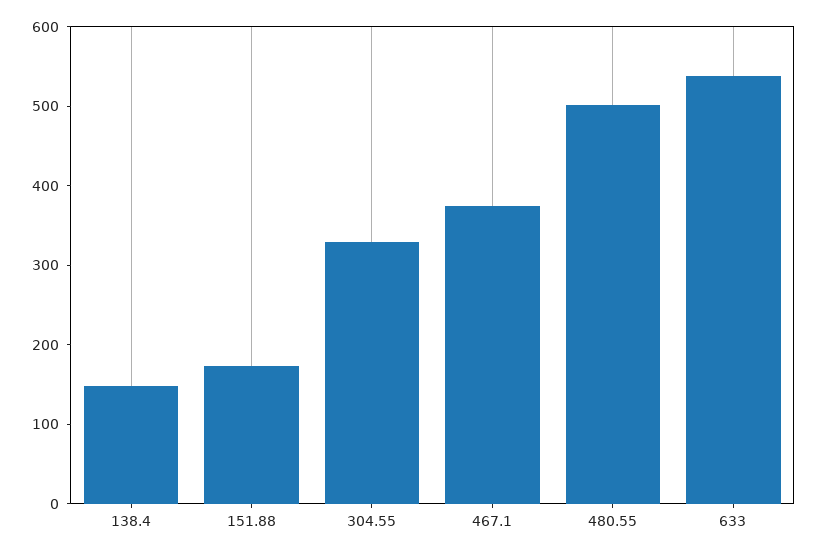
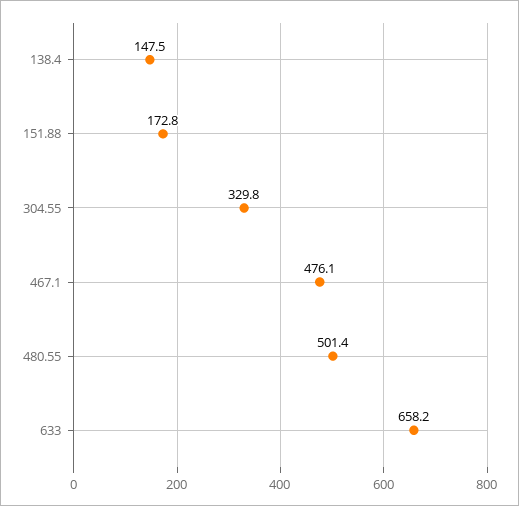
467.1: 380 -> 476.1
633: 540 -> 658.2

